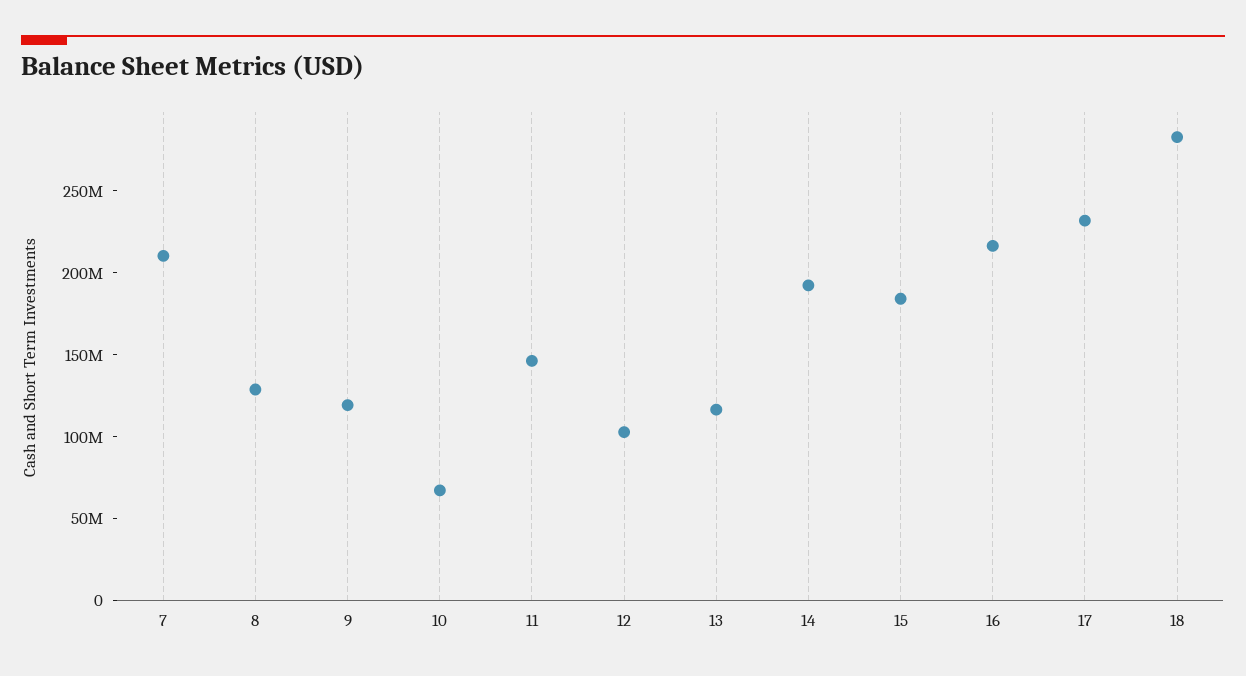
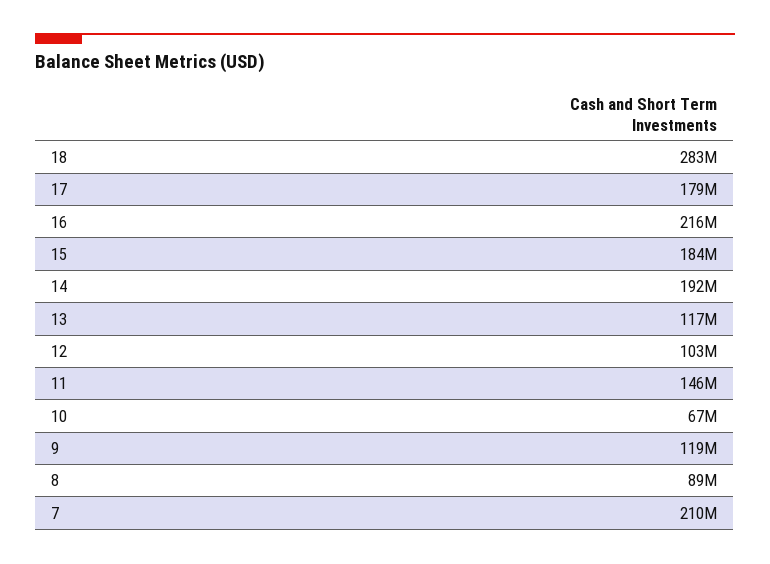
8: 130000000 -> 89000000
17: 230000000 -> 179000000

